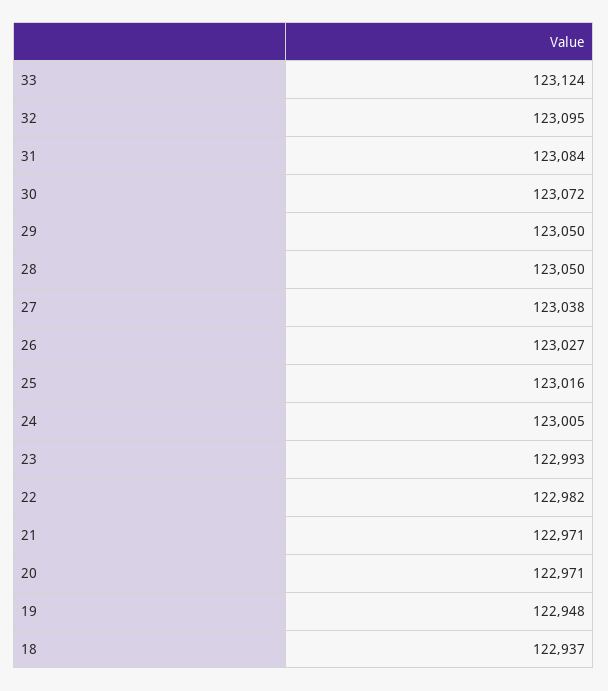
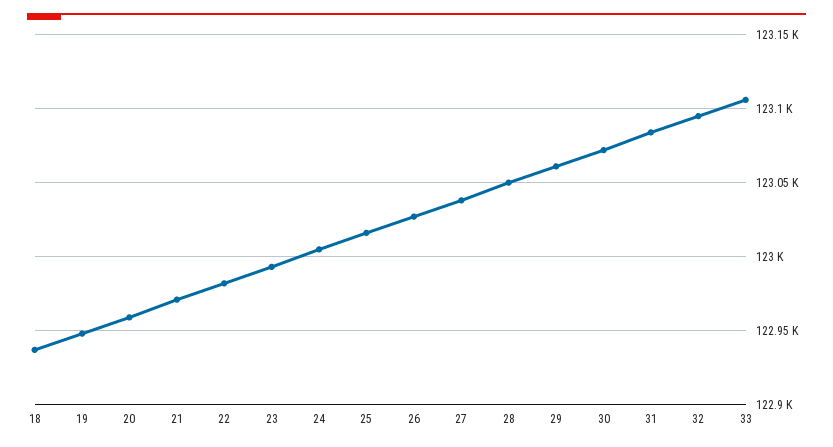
33: 123124 -> 123105
29: 123050 -> 123060
20: 122971 -> 122960

